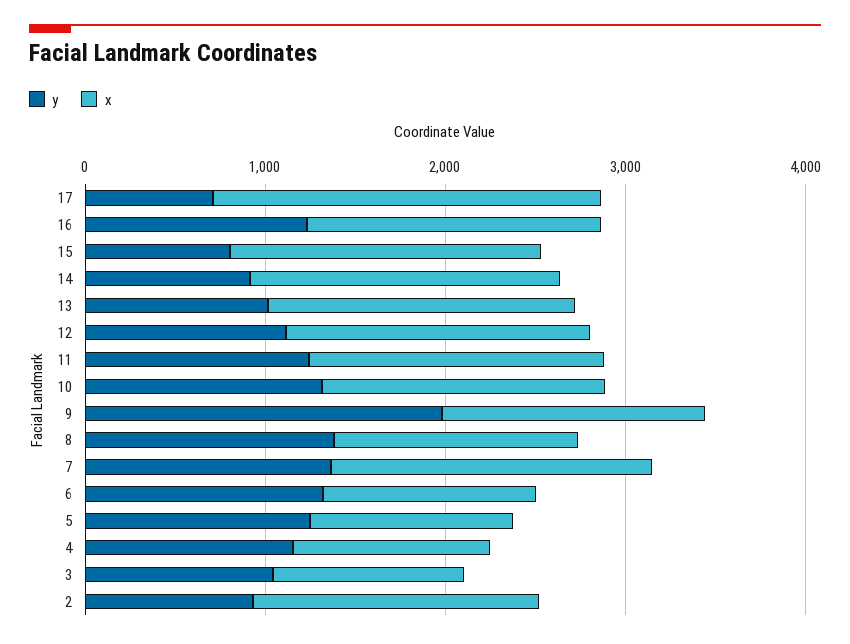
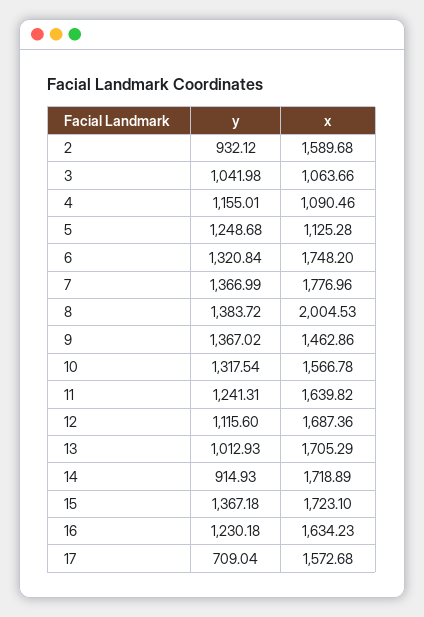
x, 17: 2200 -> 1572.68
y, 15: 800 -> 1367.18
y, 9: 2000 -> 1367.02
x, 8: 1400 -> 2004.53
x, 6: 1200 -> 1748.2

